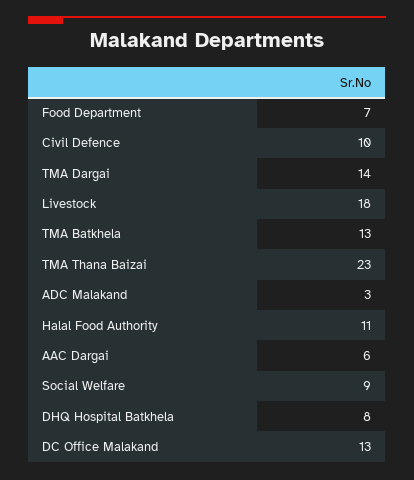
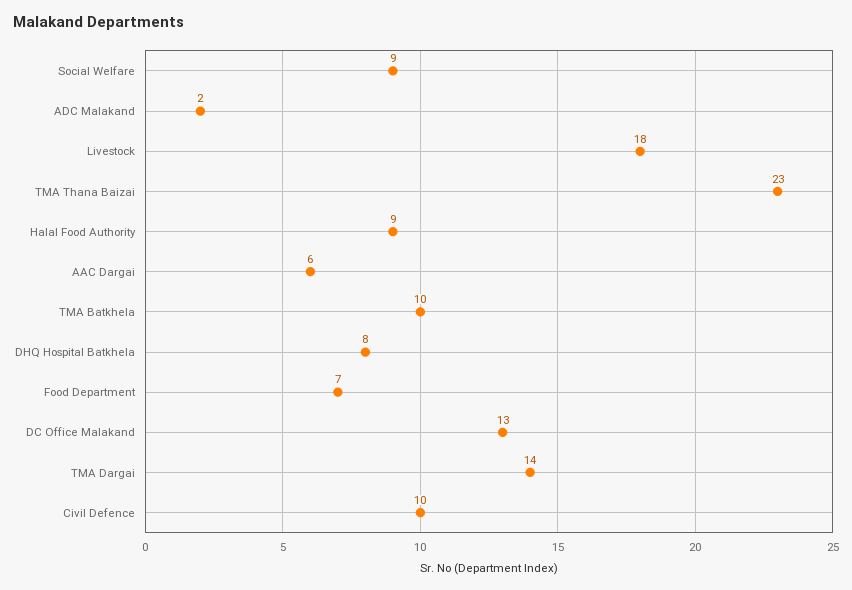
TMA Batkhela: 13 -> 10
ADC Malakand: 3 -> 2
Halal Food Authority: 11 -> 9

